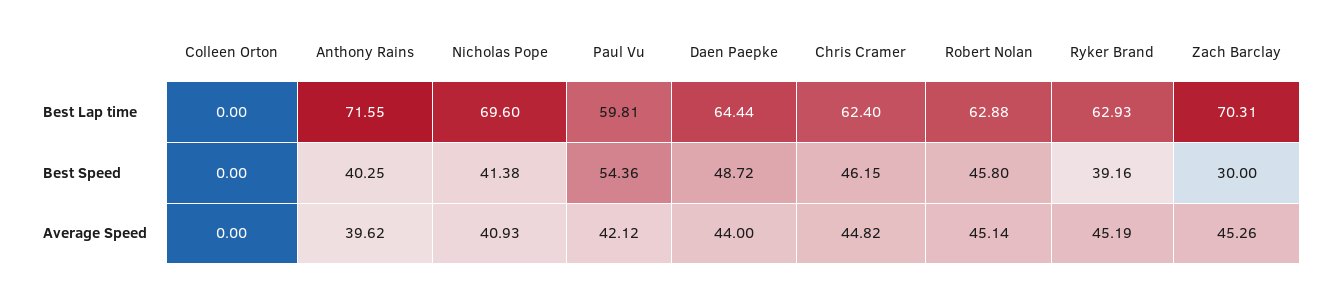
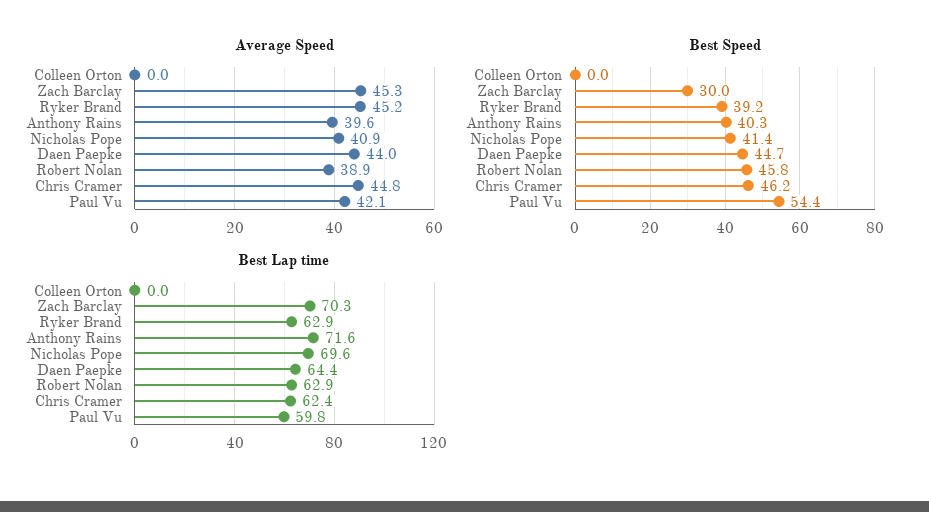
Best Speed, Daen Paepke: 48.72 -> 44.7
Average Speed, Robert Nolan: 45.14 -> 38.9

